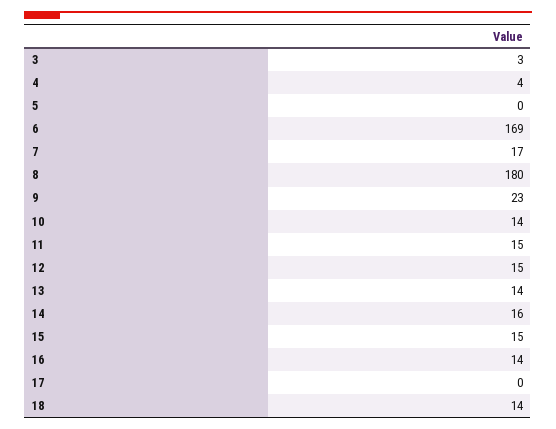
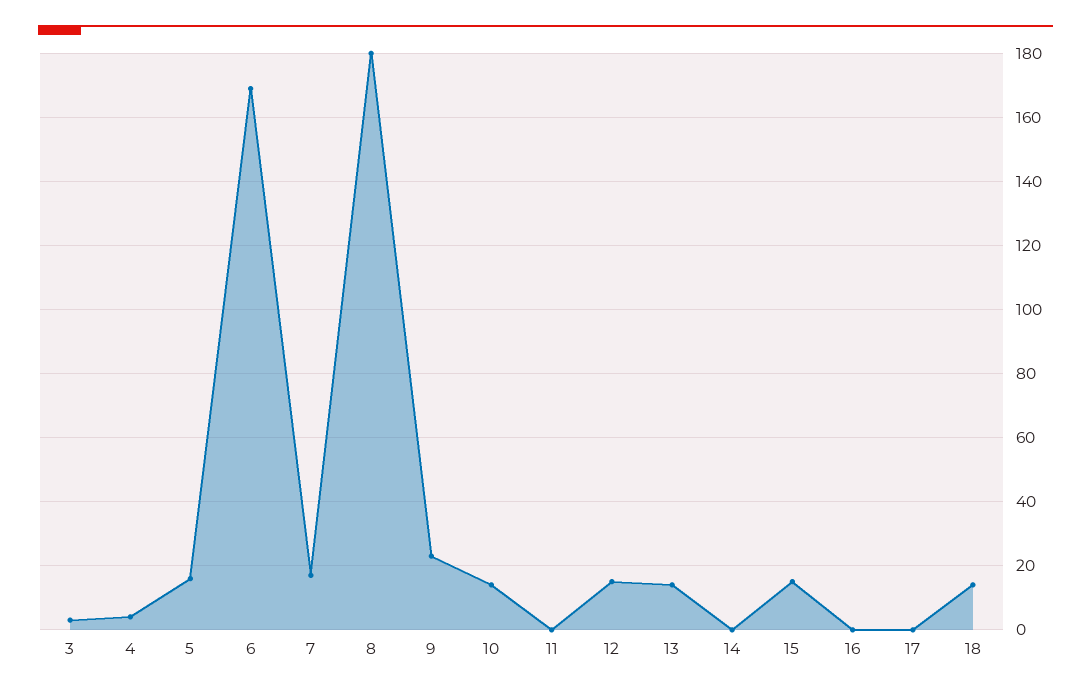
5: 0 -> 15
11: 15 -> 0
14: 16 -> 0
16: 14 -> 0

